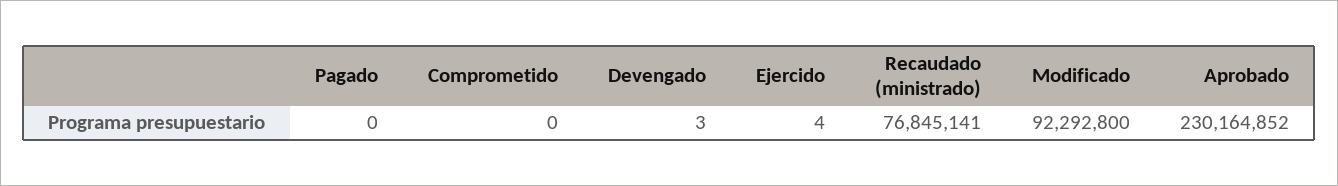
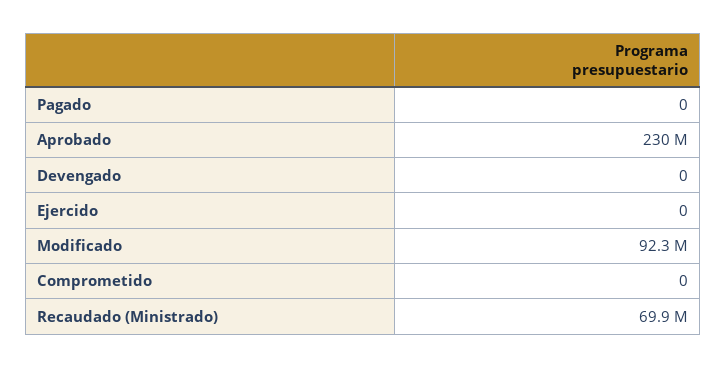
Devengado: 3 -> 0
Ejercido: 4 -> 0
Recaudado (ministrado): 76845141 -> 69900000

